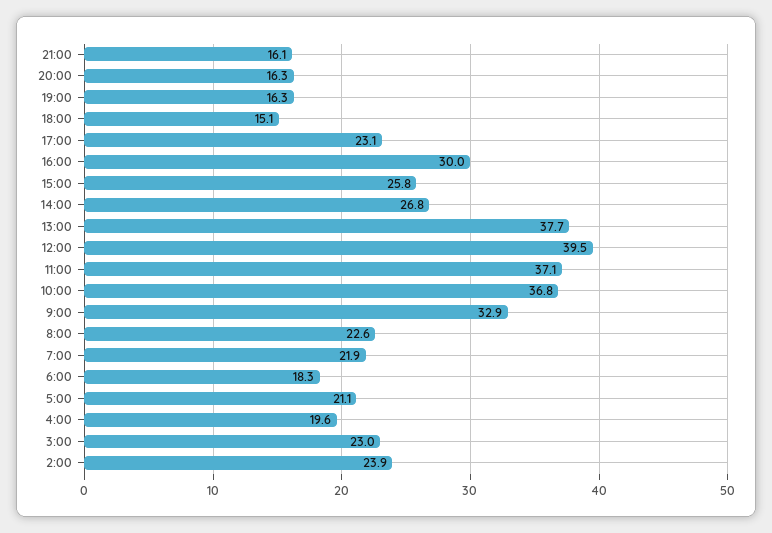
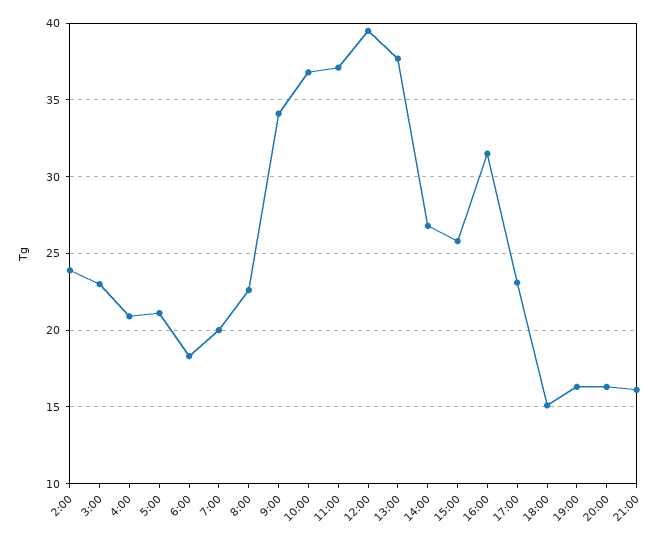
16:00: 30 -> 31.5
9:00: 32.9 -> 34
7:00: 21.9 -> 20
4:00: 19.6 -> 21

